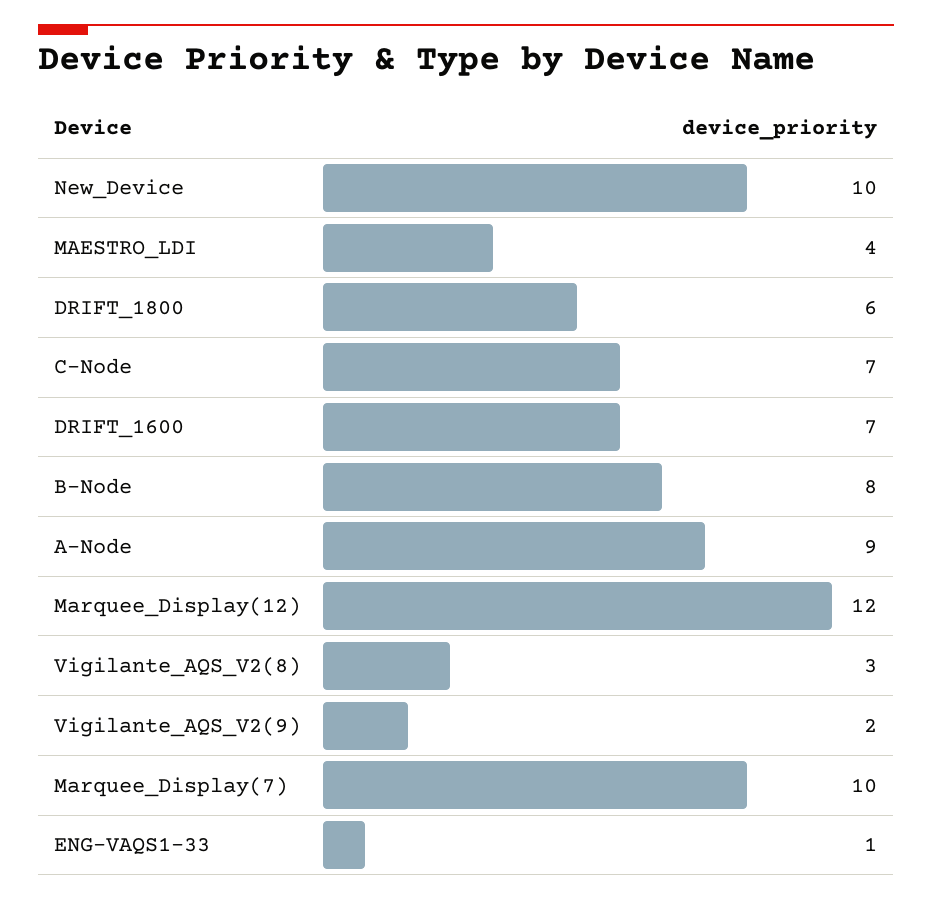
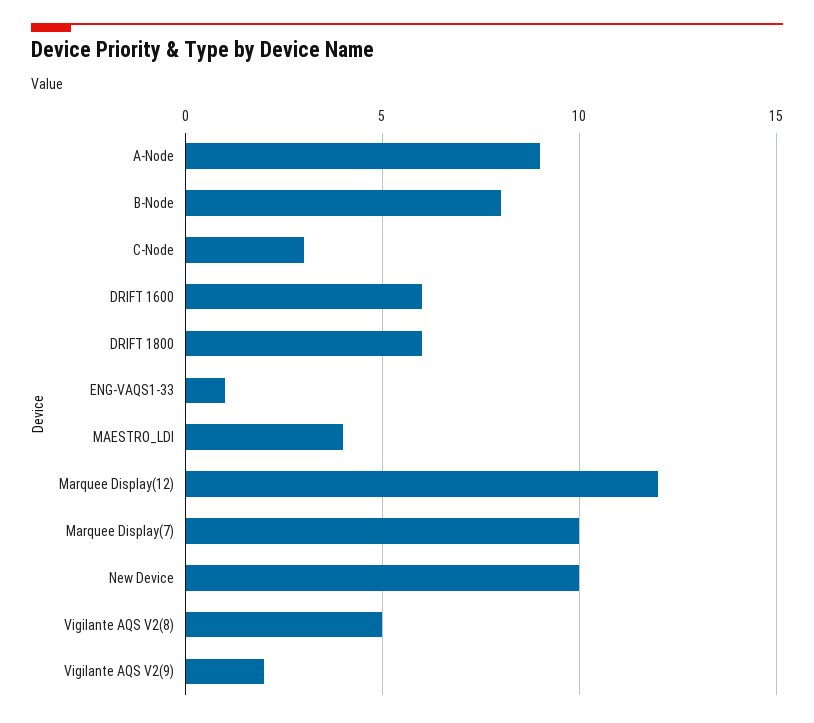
C-Node: 7 -> 3
DRIFT_1600: 7 -> 6
Vigilante_AQS_V2(8): 3 -> 5

